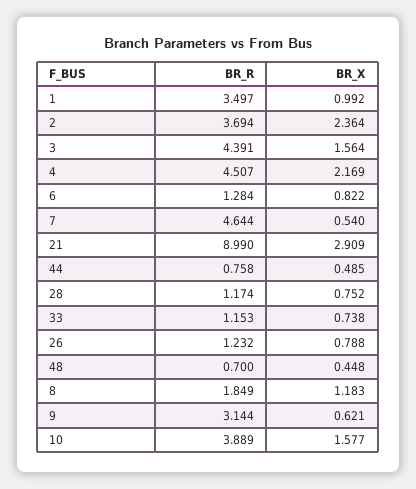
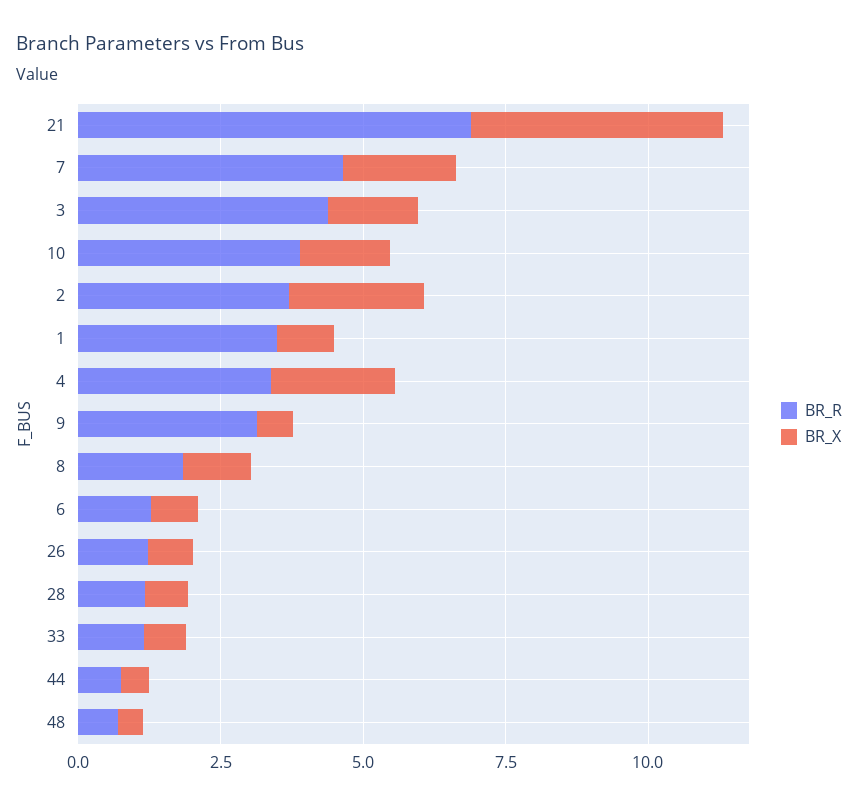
BR_R, 4: 4.507 -> 3.5
BR_X, 7: 0.54 -> 2
BR_R, 21: 8.99 -> 7
BR_X, 21: 2.909 -> 4.5

